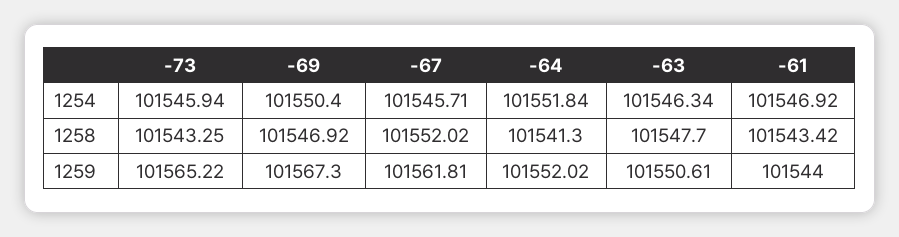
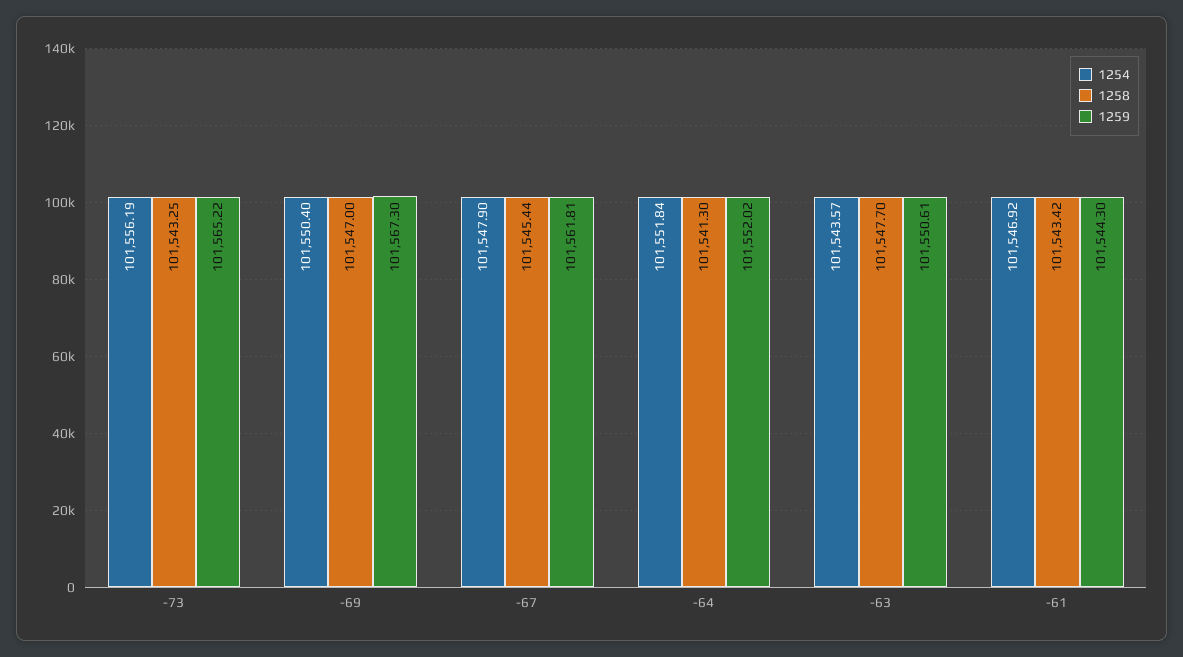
1254, -73: 101545.94 -> 101556.19
1254, -67: 101545.71 -> 101547.9
1254, -63: 101546.34 -> 101543.57
1258, -69: 101546.92 -> 101547
1258, -67: 101552.02 -> 101545.44
1259, -61: 101544 -> 101544.3

